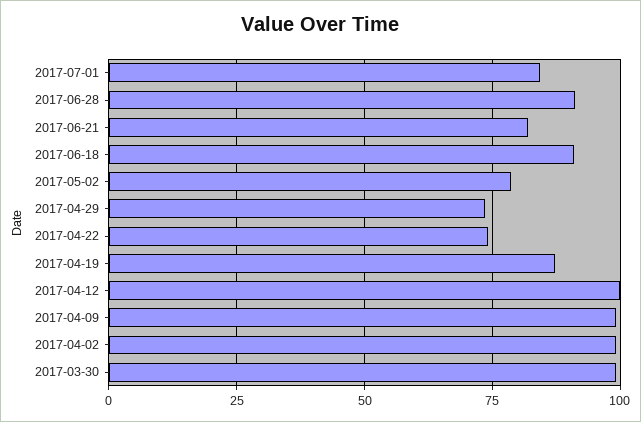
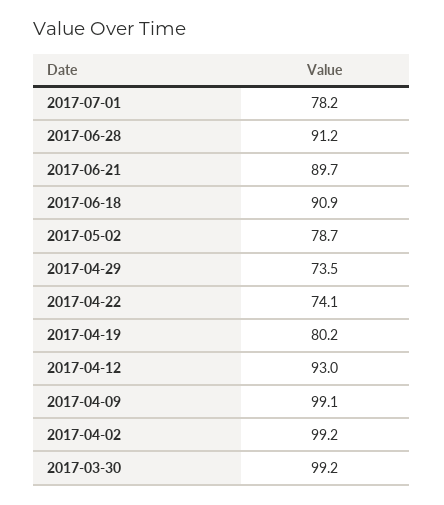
2017-07-01: 85 -> 78.2
2017-06-21: 82.5 -> 89.7
2017-04-19: 87.5 -> 80.2
2017-04-12: 100 -> 93

